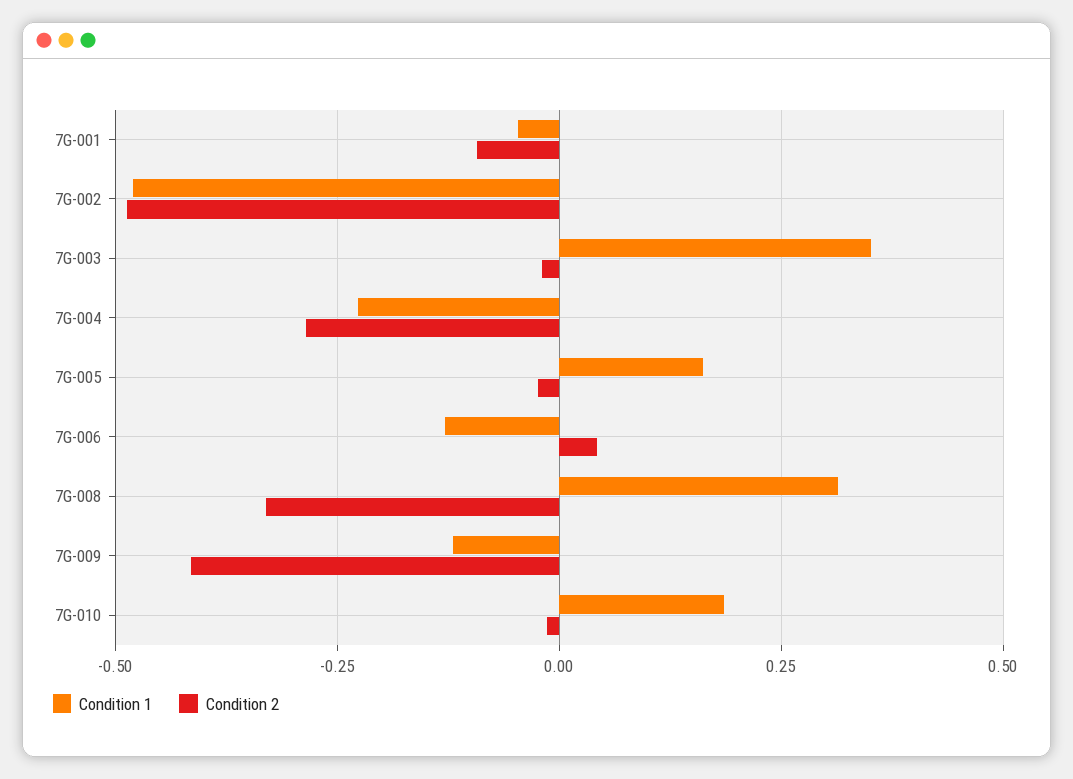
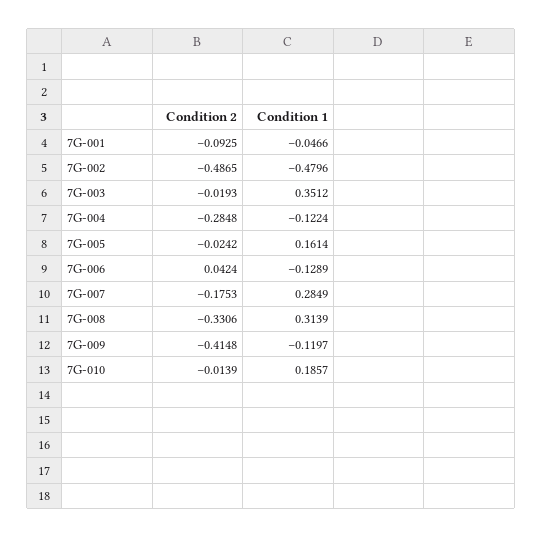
Condition 1, 7G-004: -0.225 -> -0.1224
Condition 2, 7G-007: none -> -0.1753
Condition 1, 7G-007: none -> 0.2849

